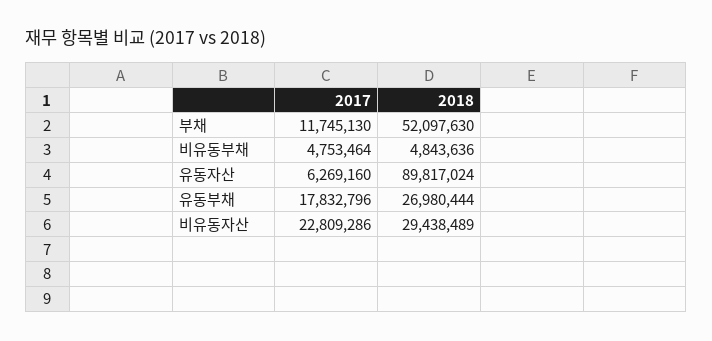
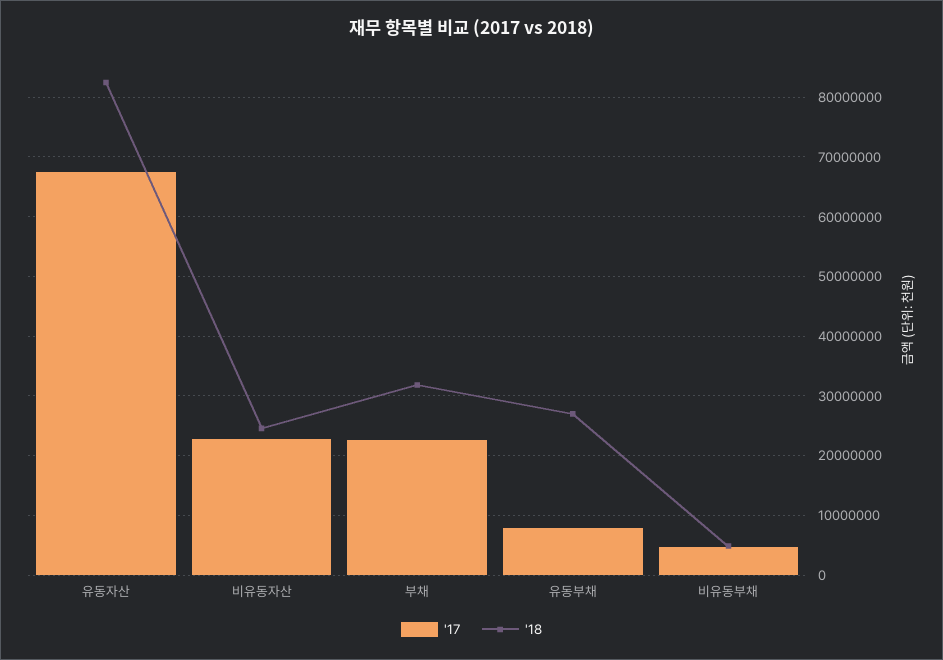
2017, 부채: 11745130 -> 22000000
2018, 부채: 52097630 -> 32000000
2017, 유동자산: 6269160 -> 68000000
2018, 유동자산: 89817024 -> 82000000
2017, 유동부채: 17832796 -> 8000000
2018, 비유동자산: 29438489 -> 24000000

